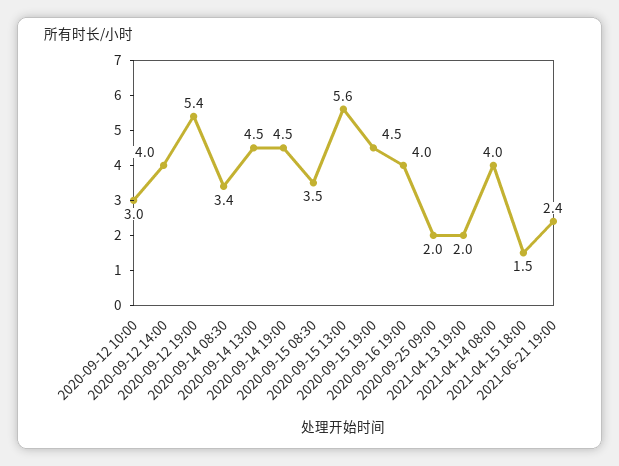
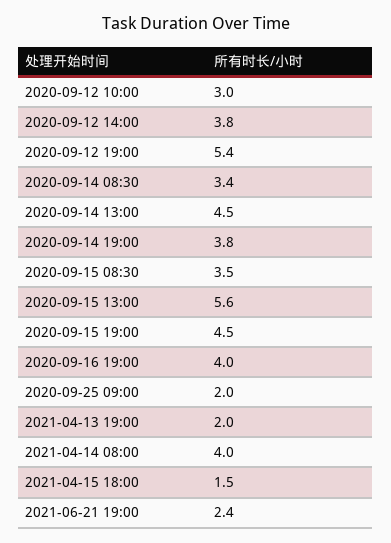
2020-09-12 14:00: 4 -> 3.8
2020-09-14 19:00: 4.5 -> 3.8

